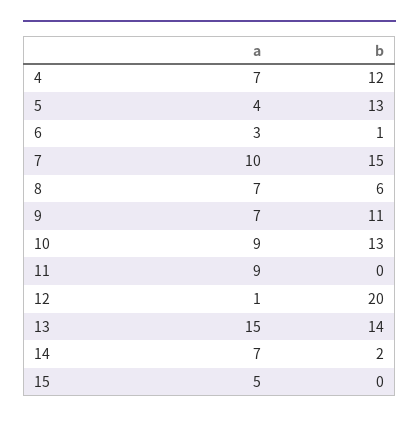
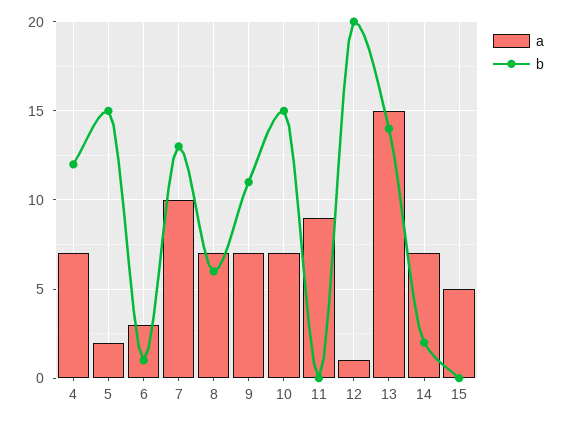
a, 5: 4 -> 2
b, 5: 13 -> 15
b, 7: 15 -> 13
a, 10: 9 -> 7
b, 10: 13 -> 15

